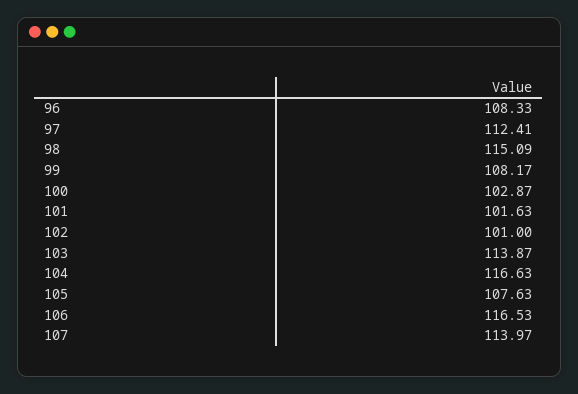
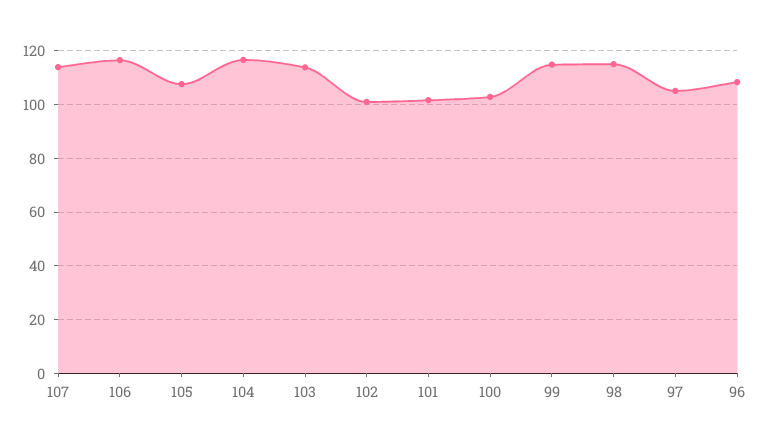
97: 112.41 -> 105
99: 108.17 -> 115

